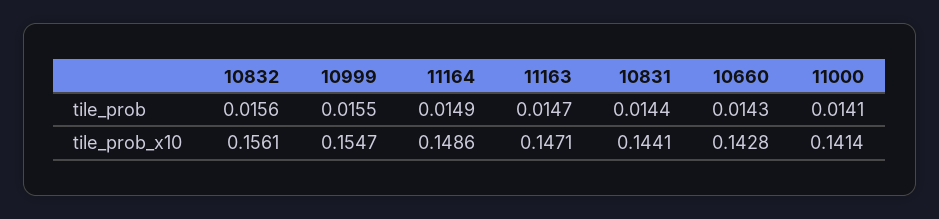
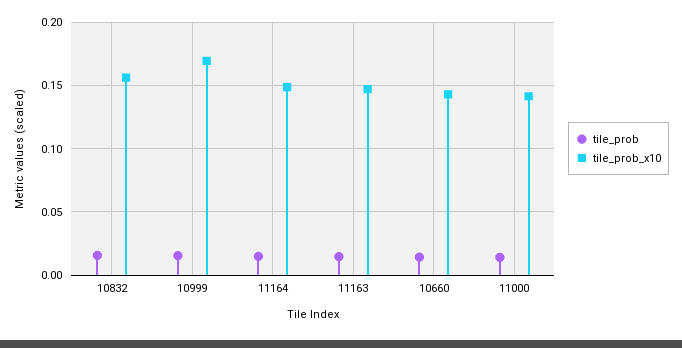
tile_prob, 10831: 0.0144 -> none
tile_prob_x10, 10999: 0.1547 -> 0.17
tile_prob_x10, 10831: 0.1441 -> none

